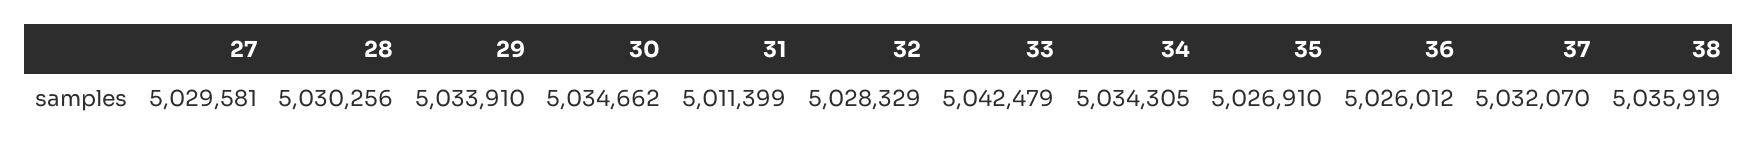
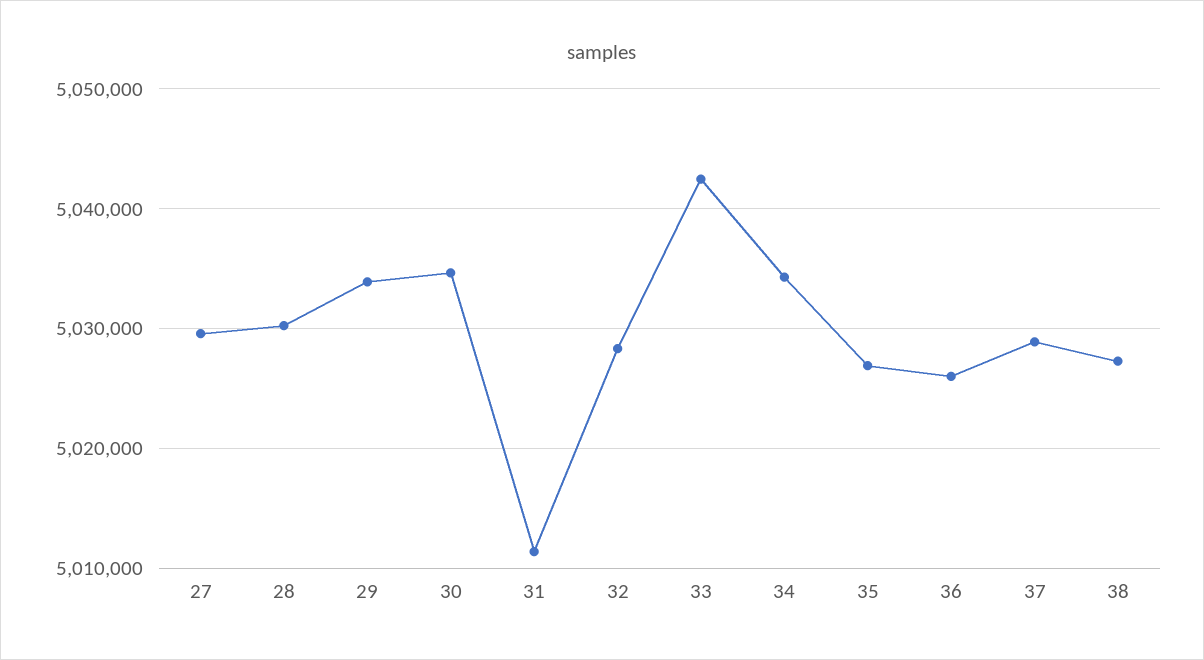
37: 5032070 -> 5029000
38: 5035919 -> 5027000

